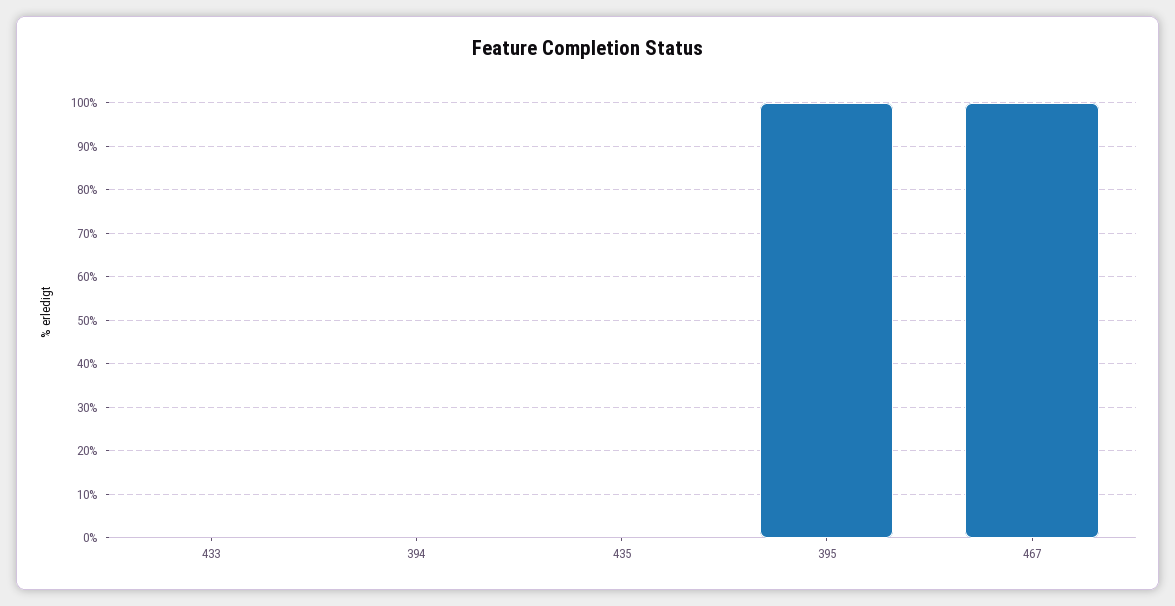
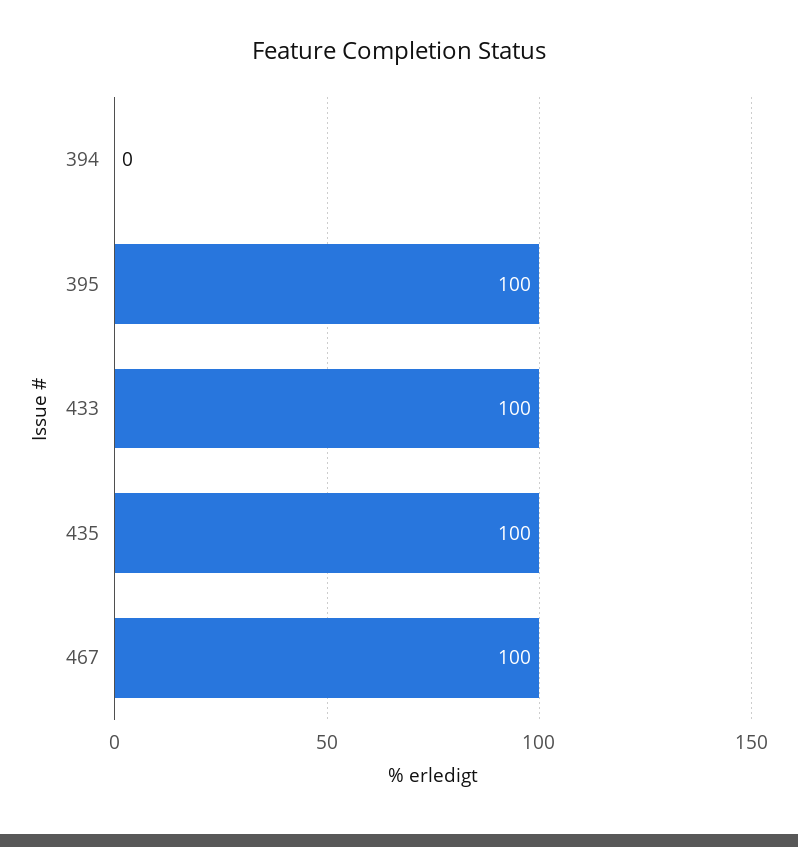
433: 0 -> 100
435: 0 -> 100

